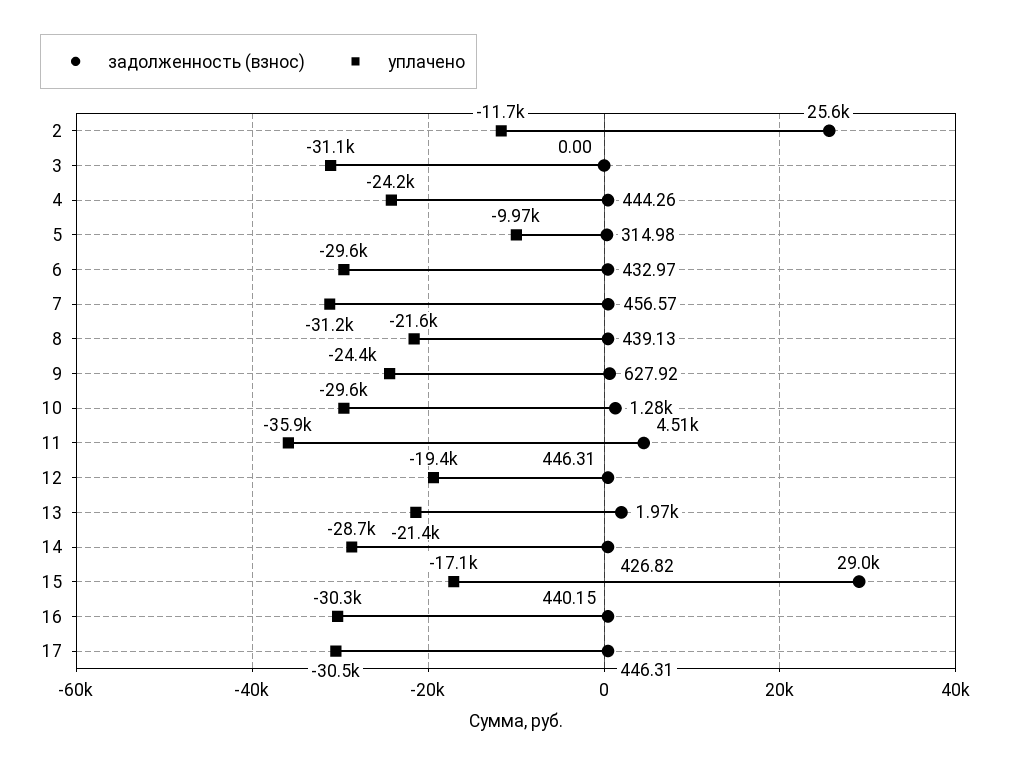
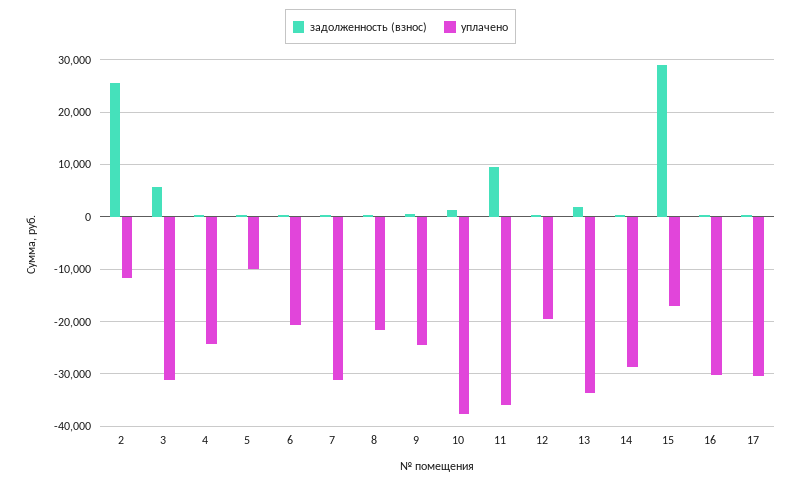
задолженность (взнос), 3: 0 -> 6000
уплачено, 6: -29600 -> -20000
уплачено, 10: -29600 -> -38000
задолженность (взнос), 11: 4510 -> 10000
уплачено, 13: -21400 -> -34000

